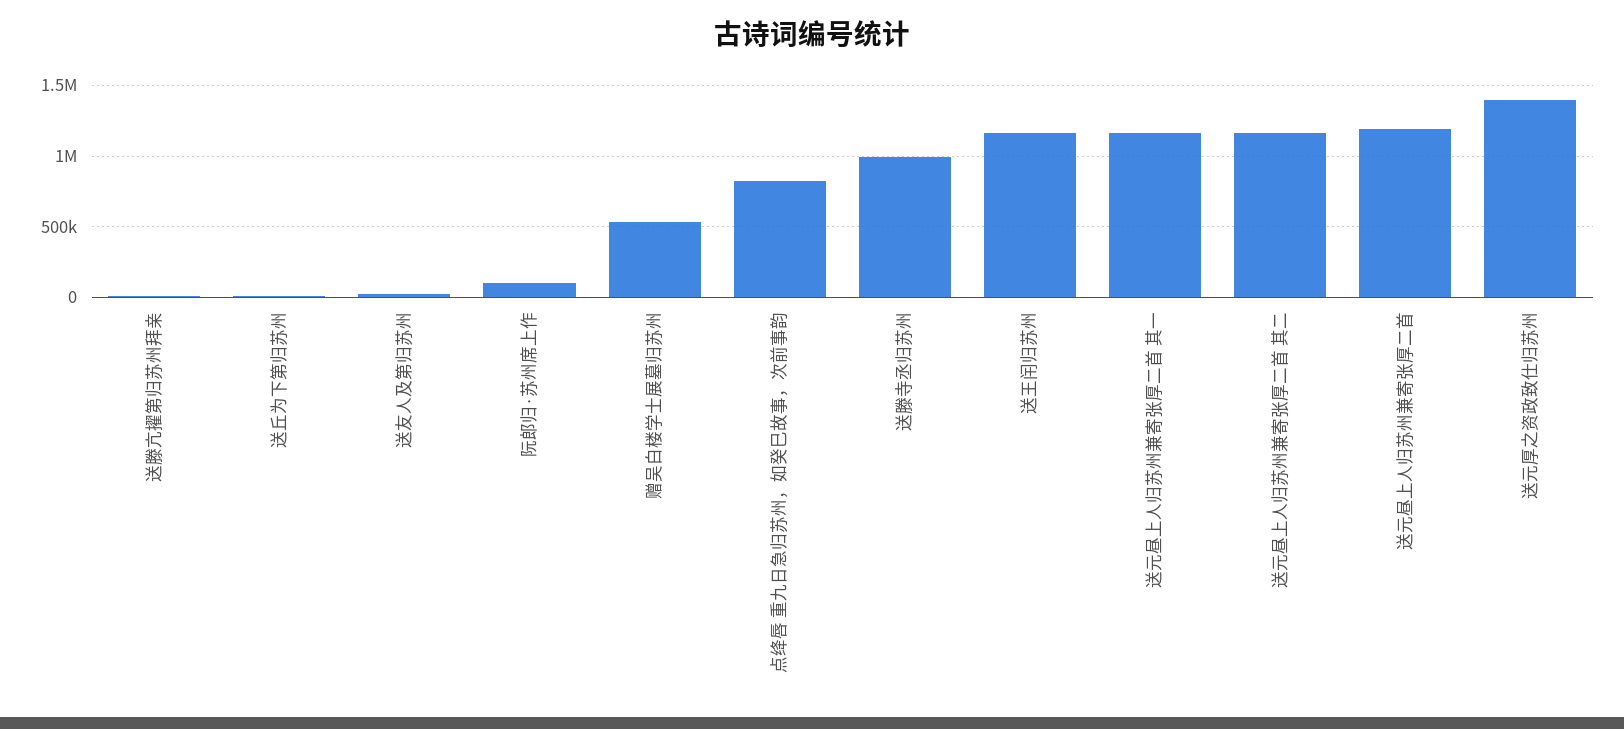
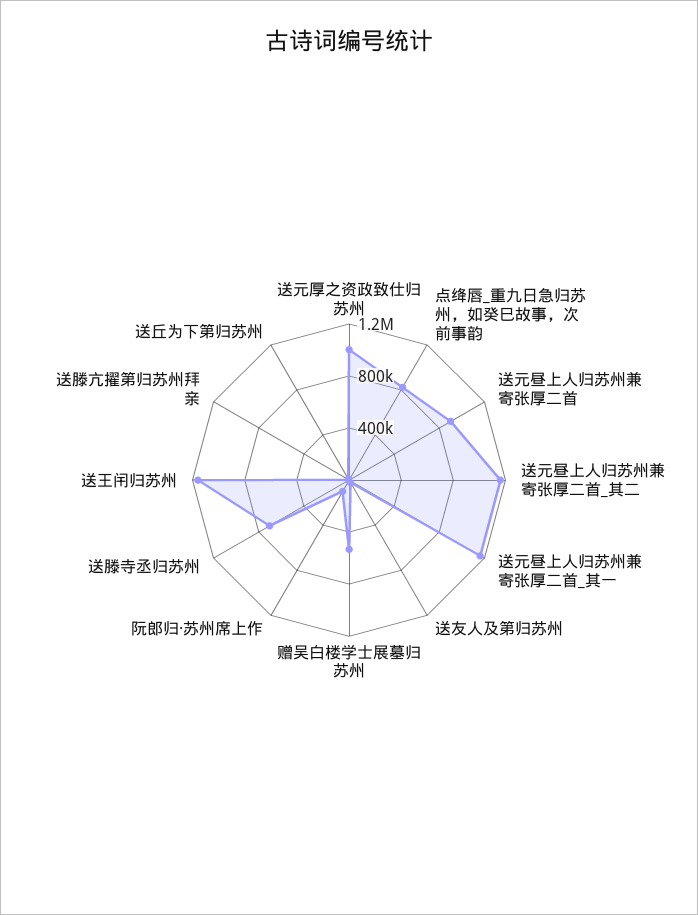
送滕寺丞归苏州: 1000000 -> 700000
送元昼上人归苏州兼寄张厚二首: 1200000 -> 900000
送元厚之资政致仕归苏州: 1400000 -> 1000000

